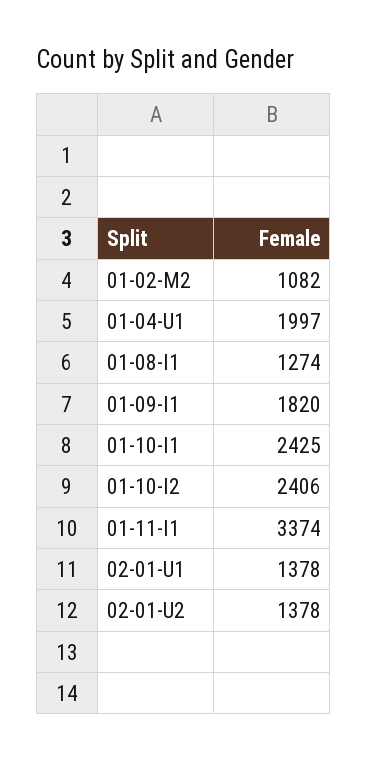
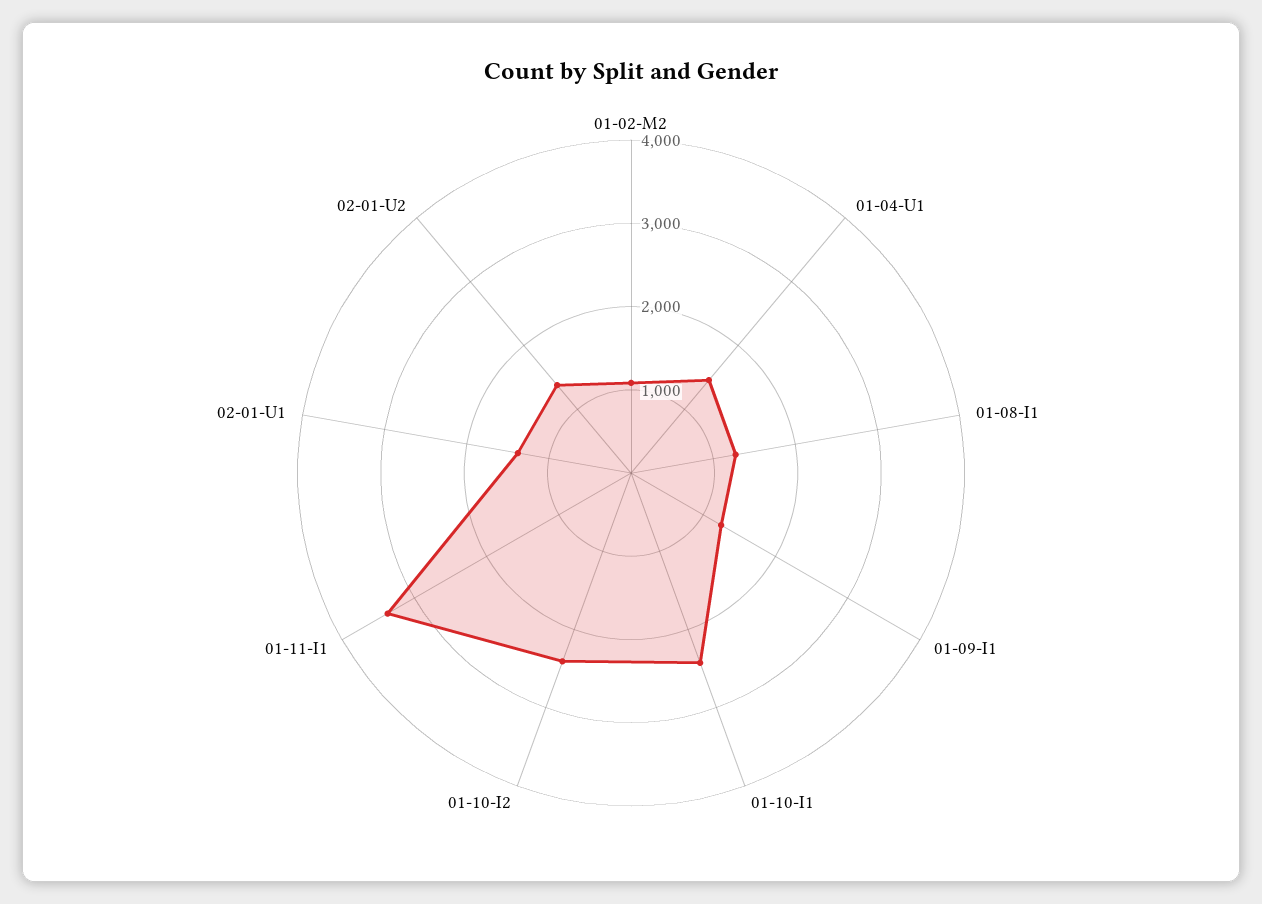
01-04-U1: 1997 -> 1400
01-09-I1: 1820 -> 1200

